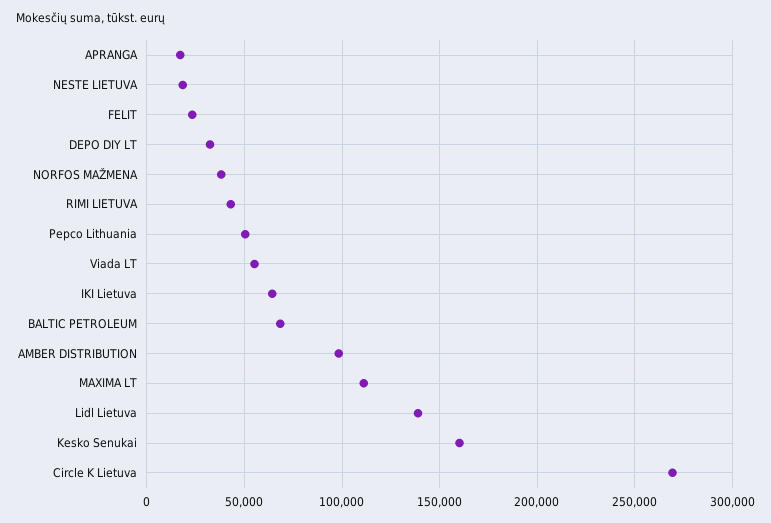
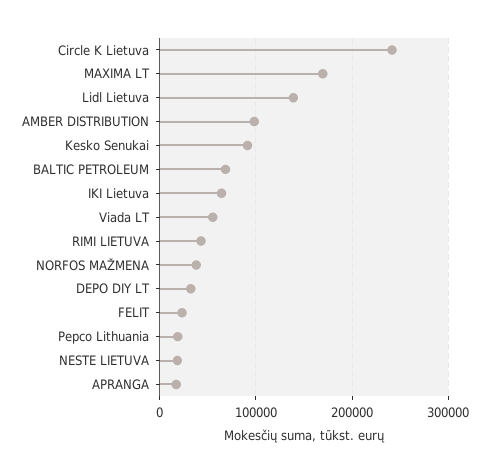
Pepco Lithuania: 50000 -> 20000
MAXIMA LT: 110000 -> 170000
Kesko Senukai: 160000 -> 90000
Circle K Lietuva: 270000 -> 240000

